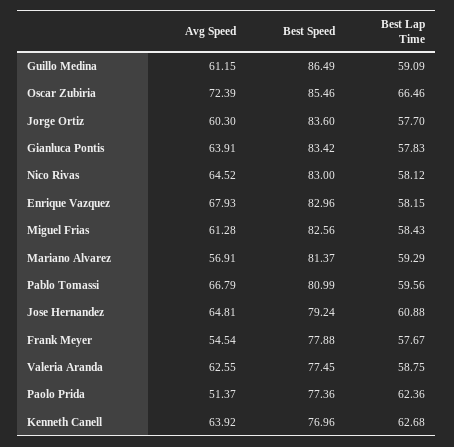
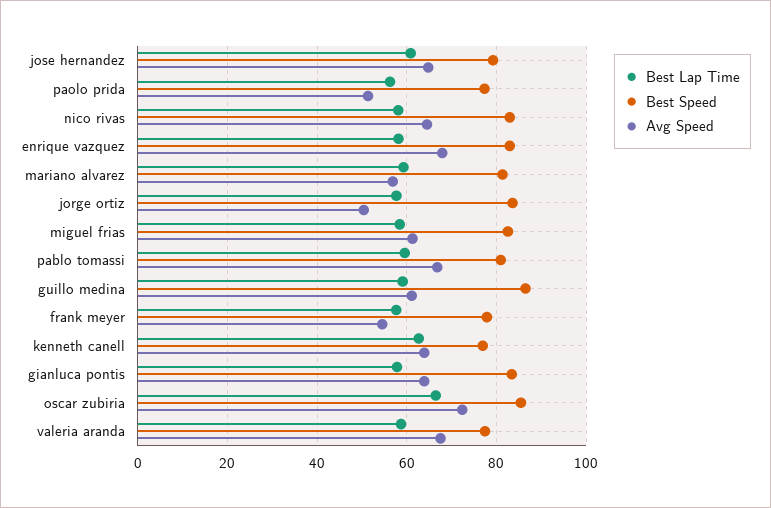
Avg Speed, Jorge Ortiz: 60.3 -> 50
Avg Speed, Valeria Aranda: 62.55 -> 68
Best Lap Time, Paolo Prida: 62.36 -> 56

